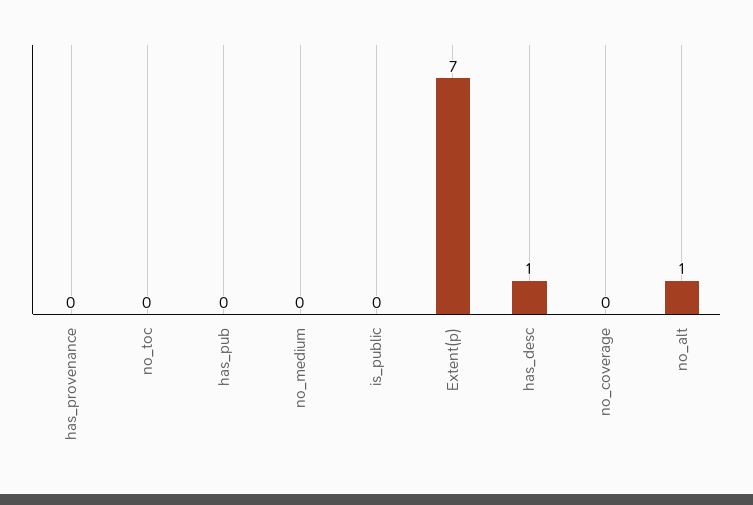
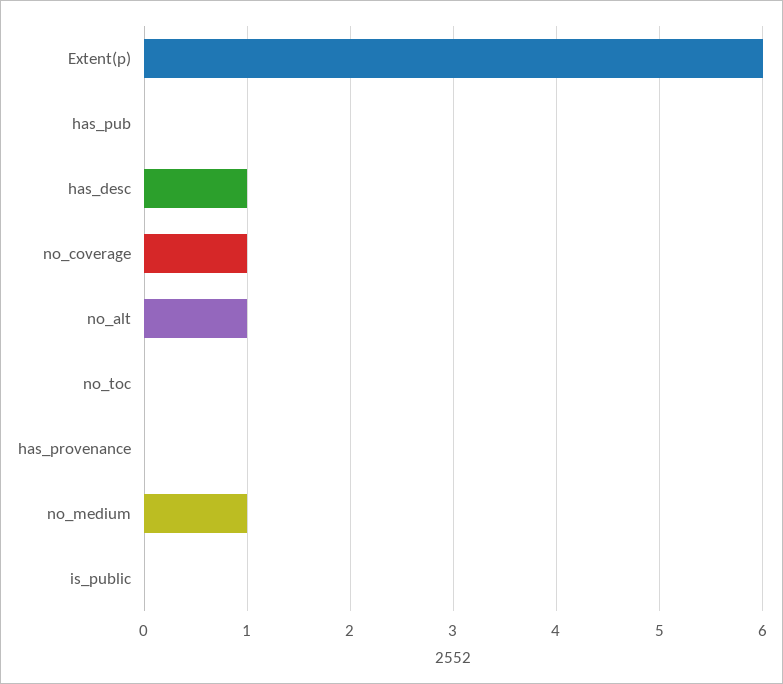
no_medium: 0 -> 1
Extent(p): 7 -> 6
no_coverage: 0 -> 1

